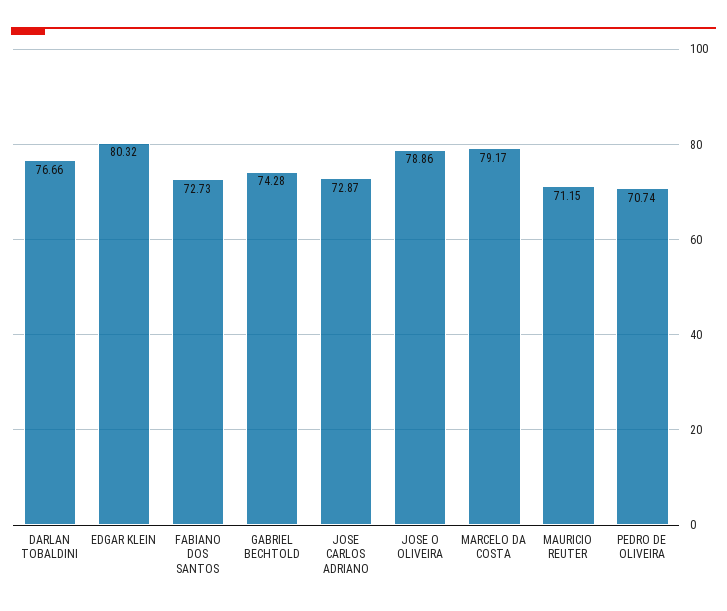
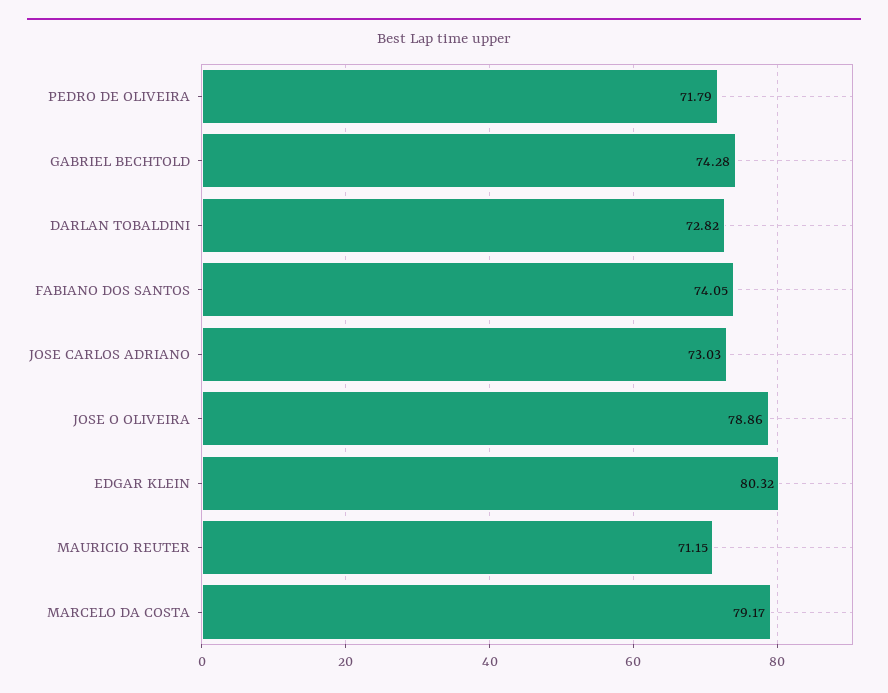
DARLAN TOBALDINI: 76.66 -> 72.82
FABIANO DOS SANTOS: 72.73 -> 74.05
JOSE CARLOS ADRIANO: 72.87 -> 73.03
PEDRO DE OLIVEIRA: 70.74 -> 71.79

